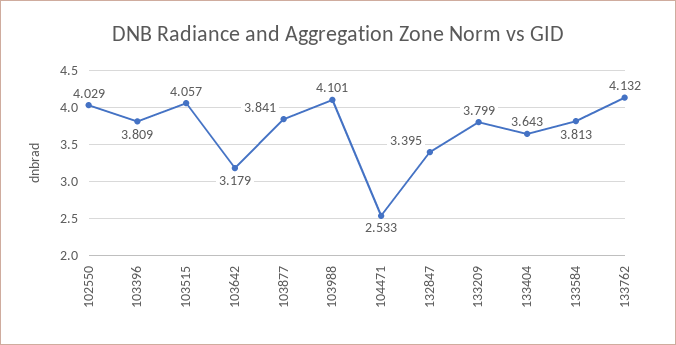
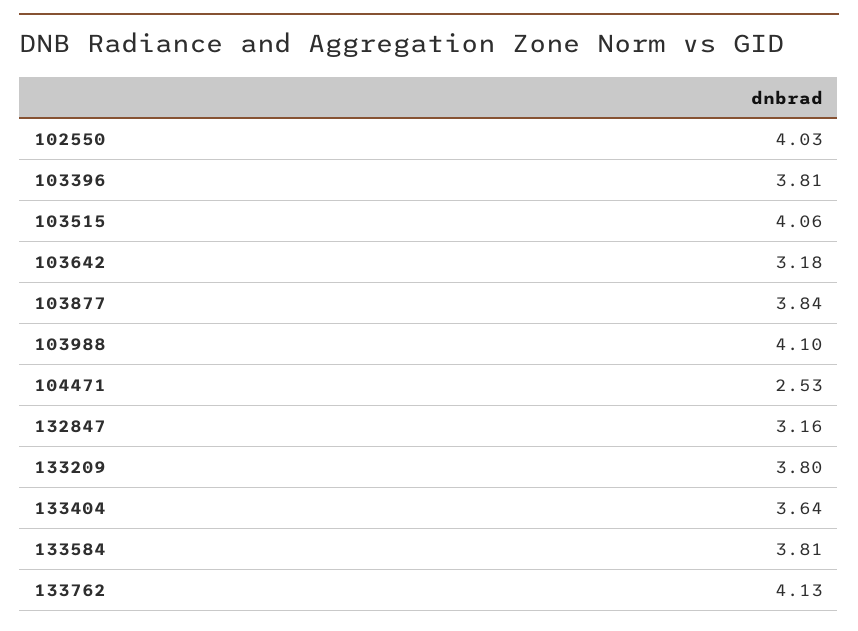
132847: 3.395 -> 3.16

